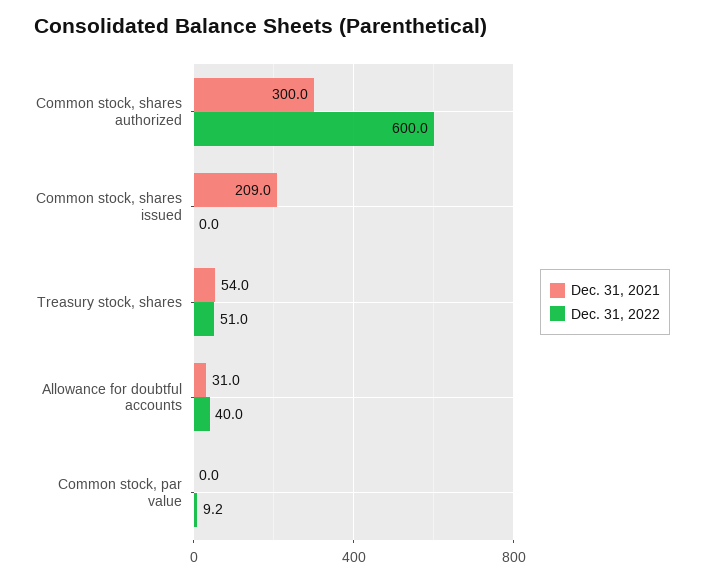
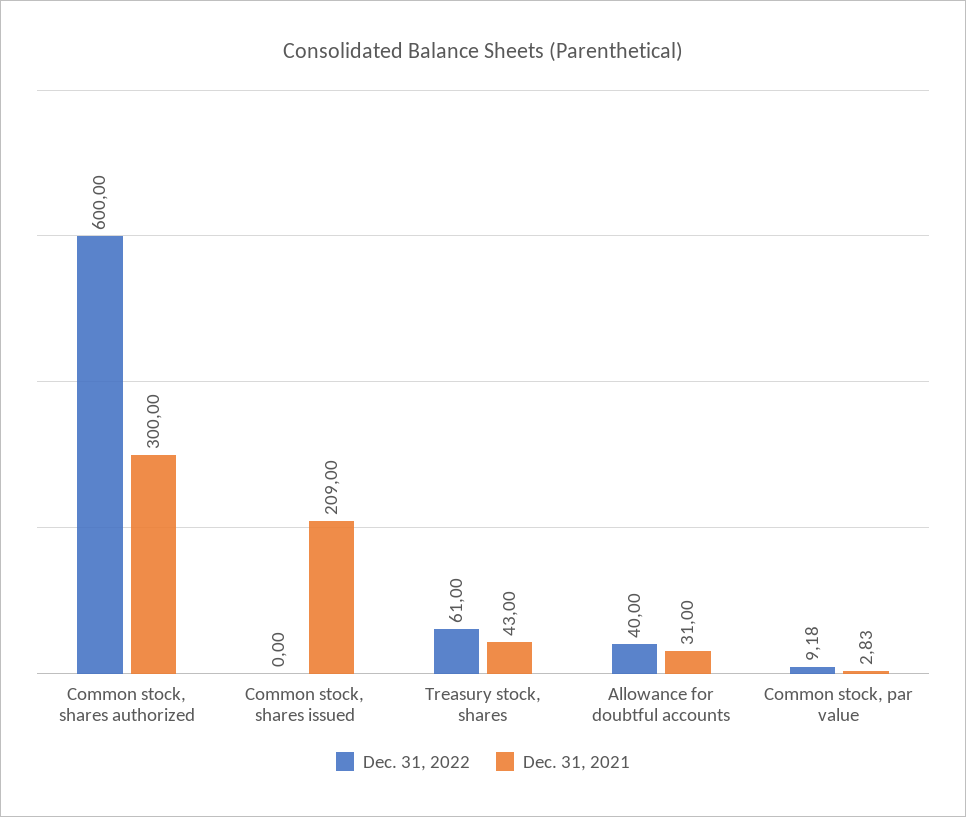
Dec. 31, 2021, Treasury stock, shares: 54 -> 43
Dec. 31, 2022, Treasury stock, shares: 51 -> 61
Dec. 31, 2021, Common stock, par value: 0 -> 2.83

